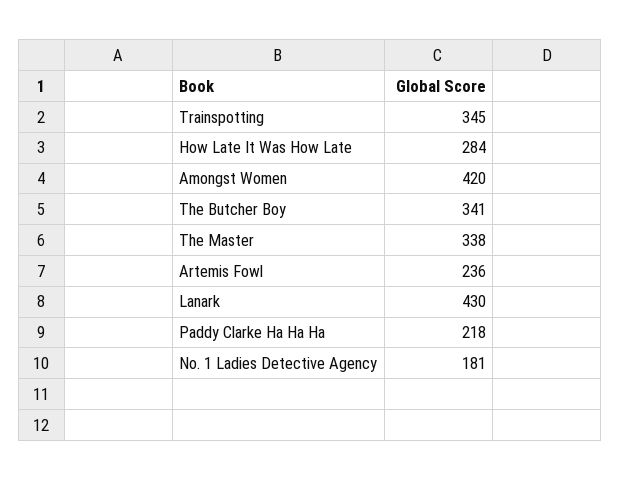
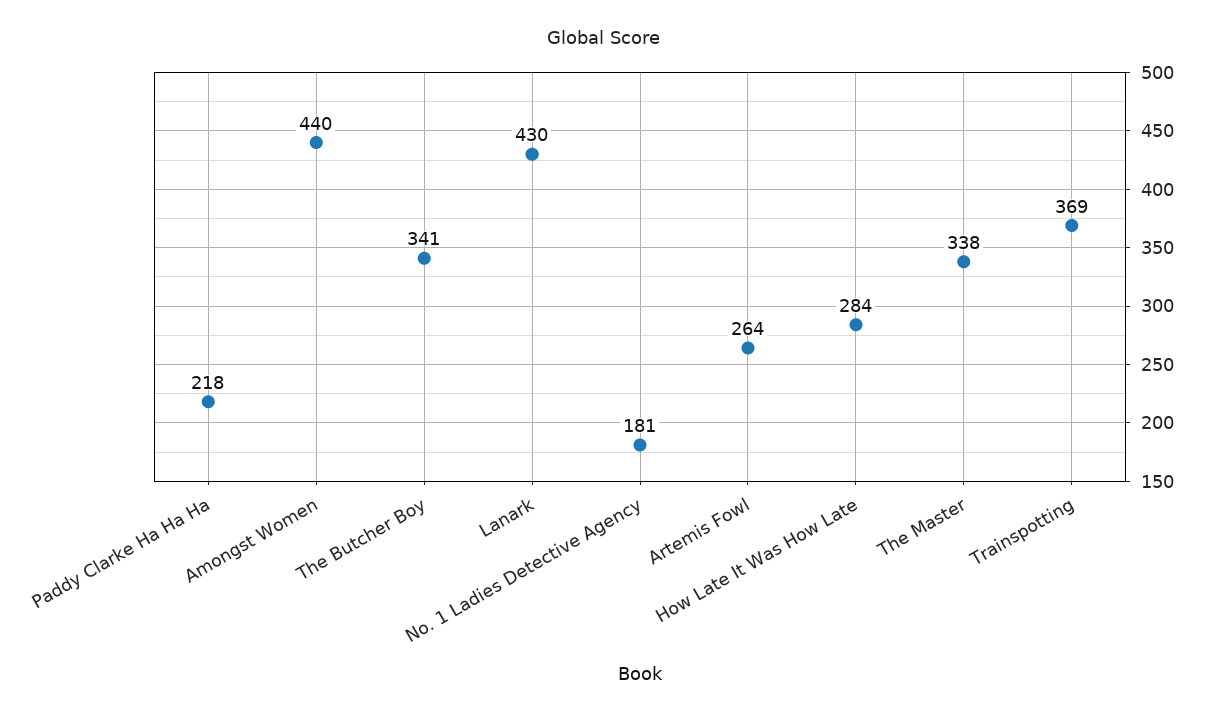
Trainspotting: 345 -> 369
Amongst Women: 420 -> 440
Artemis Fowl: 236 -> 264

